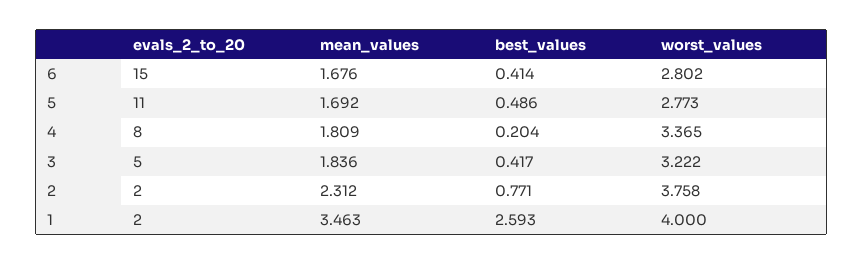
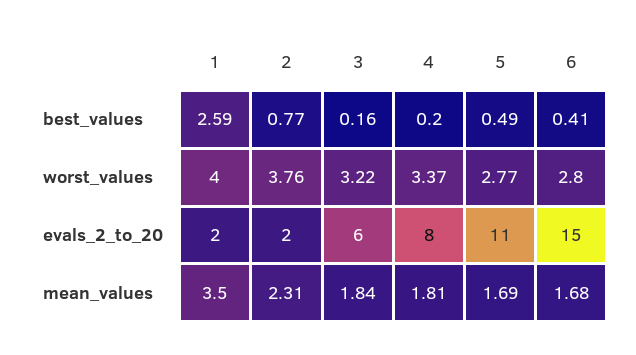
evals_2_to_20, 3: 5 -> 6
best_values, 3: 0.417 -> 0.16
mean_values, 1: 3.463 -> 3.5

